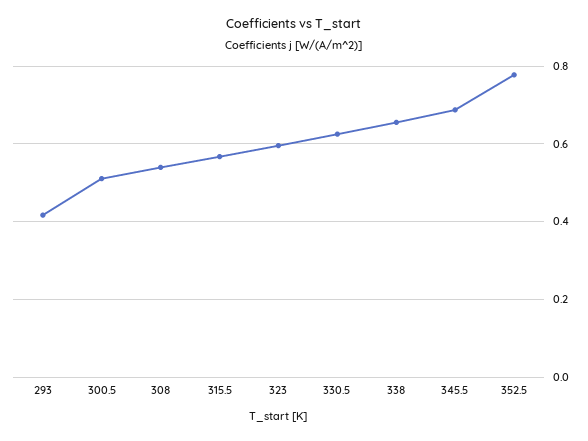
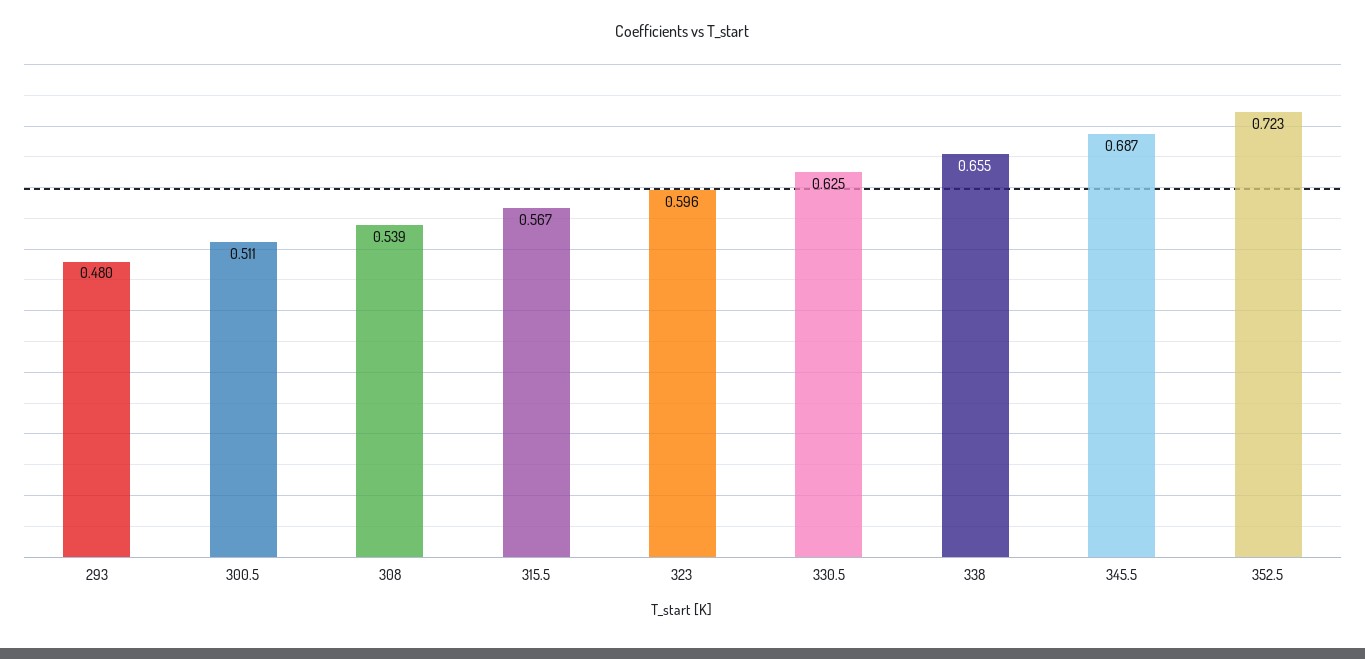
293: 0.42 -> 0.48
352.5: 0.78 -> 0.723

